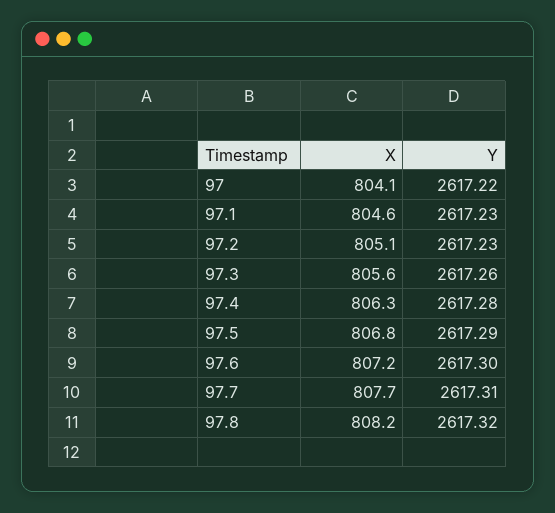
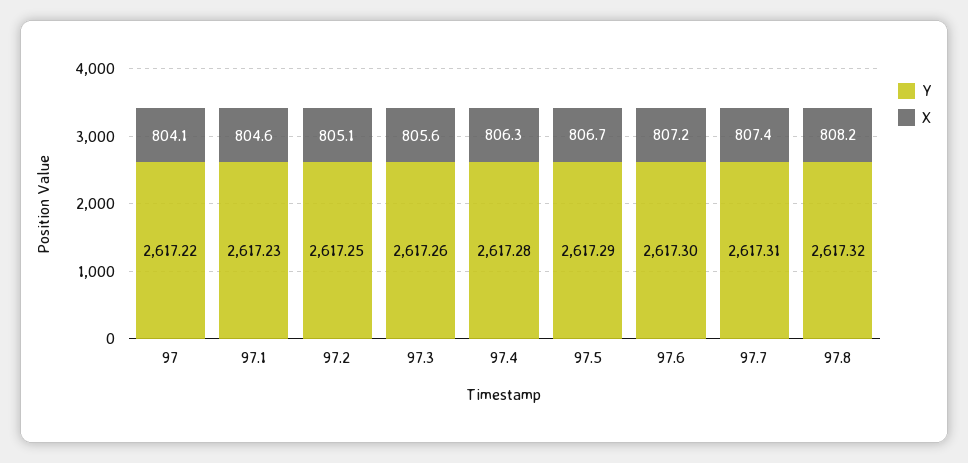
Y, 97.2: 2617.23 -> 2617.25
X, 97.5: 806.8 -> 806.7
X, 97.7: 807.7 -> 807.4

